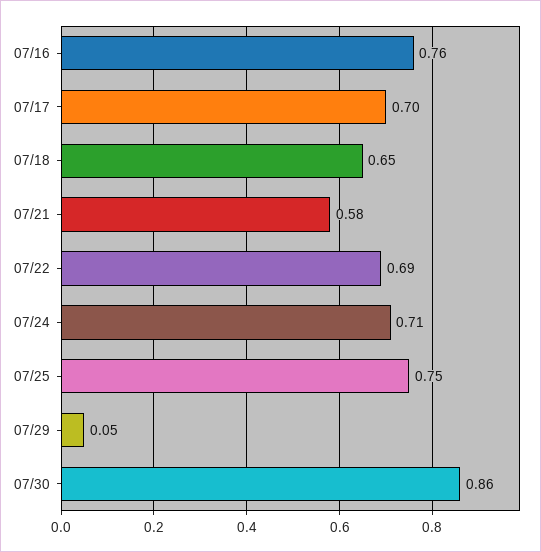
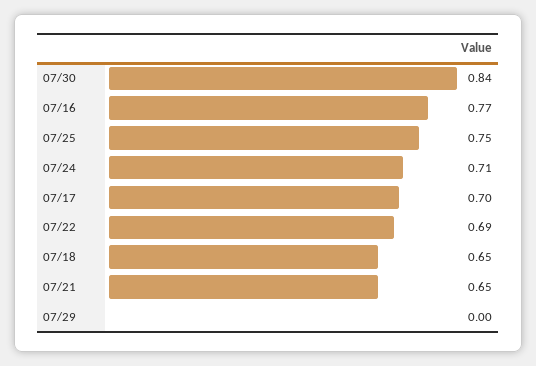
07/16: 0.76 -> 0.77
07/21: 0.58 -> 0.65
07/29: 0.05 -> 0
07/30: 0.86 -> 0.84

